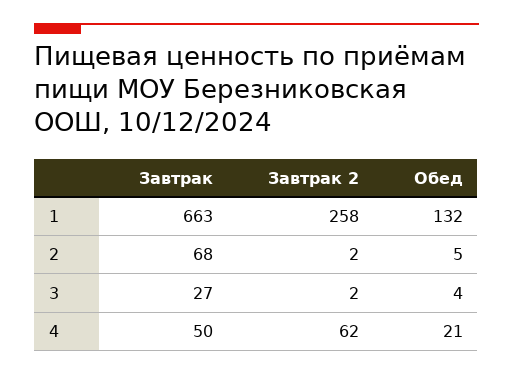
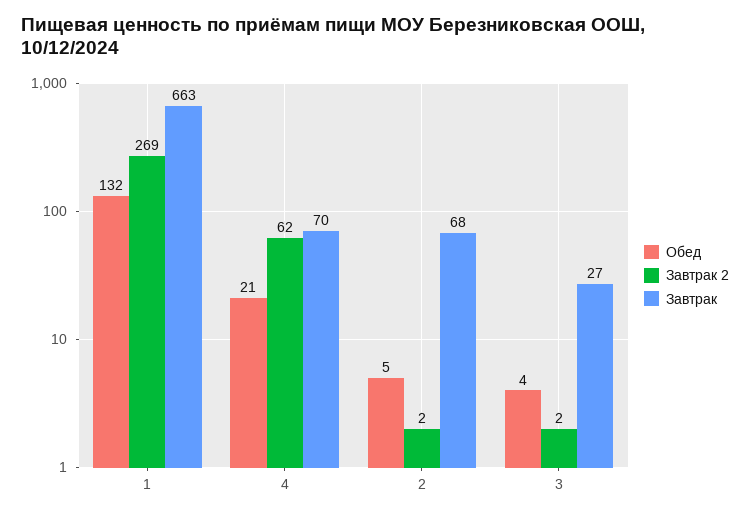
Завтрак 2, 1: 258 -> 269
Завтрак, 4: 50 -> 70

